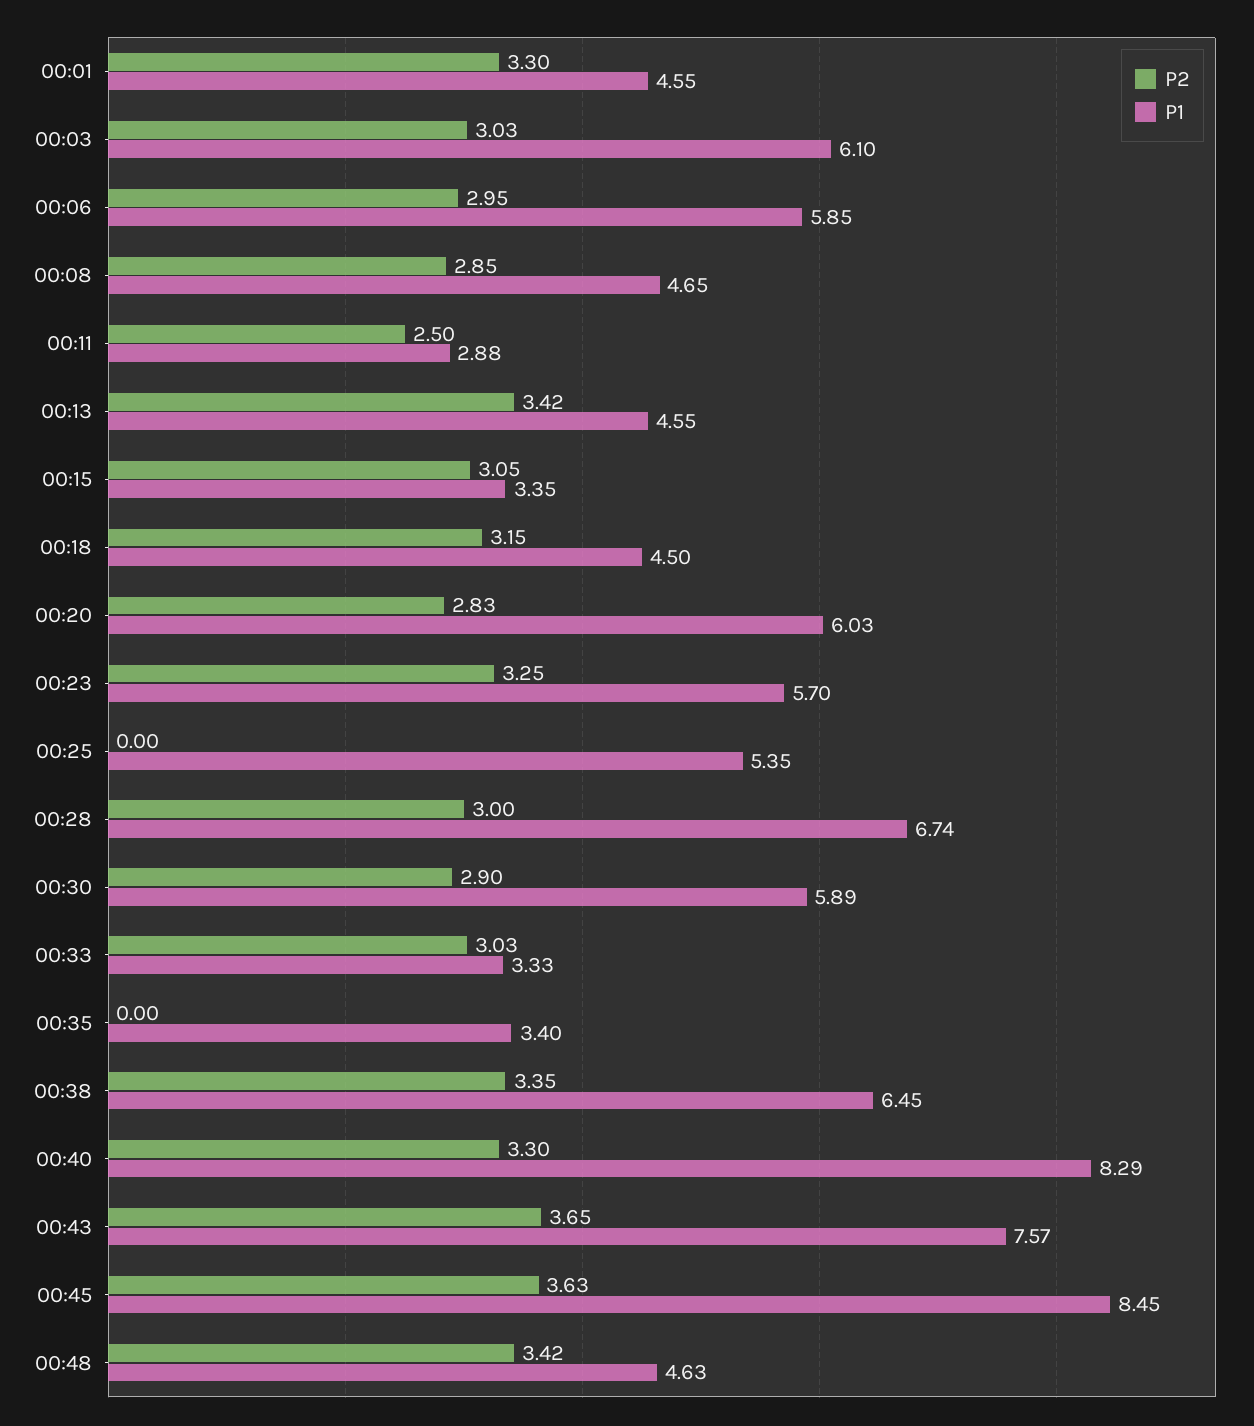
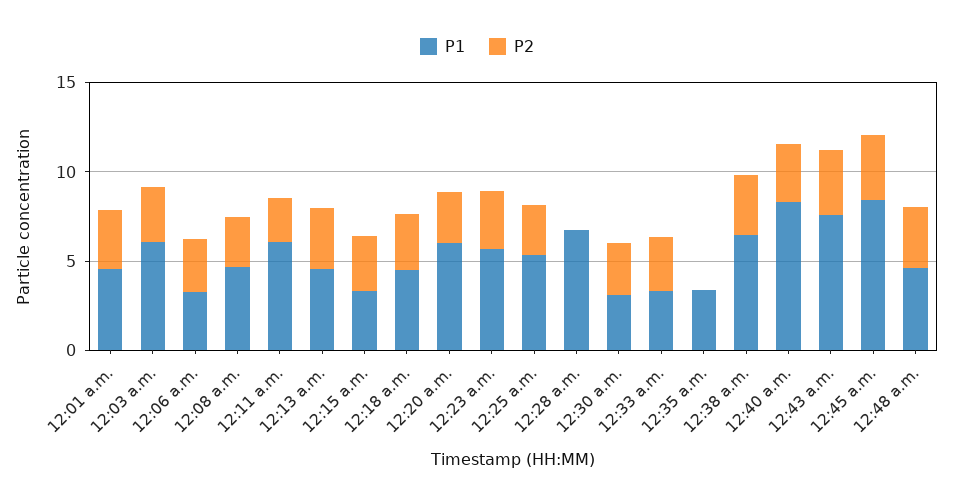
P1, 00:06: 5.85 -> 3
P1, 00:11: 2.88 -> 6
P2, 00:25: 0 -> 3
P2, 00:28: 3 -> 0
P1, 00:30: 5.89 -> 3

